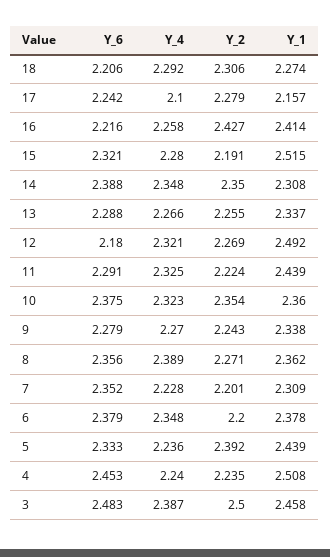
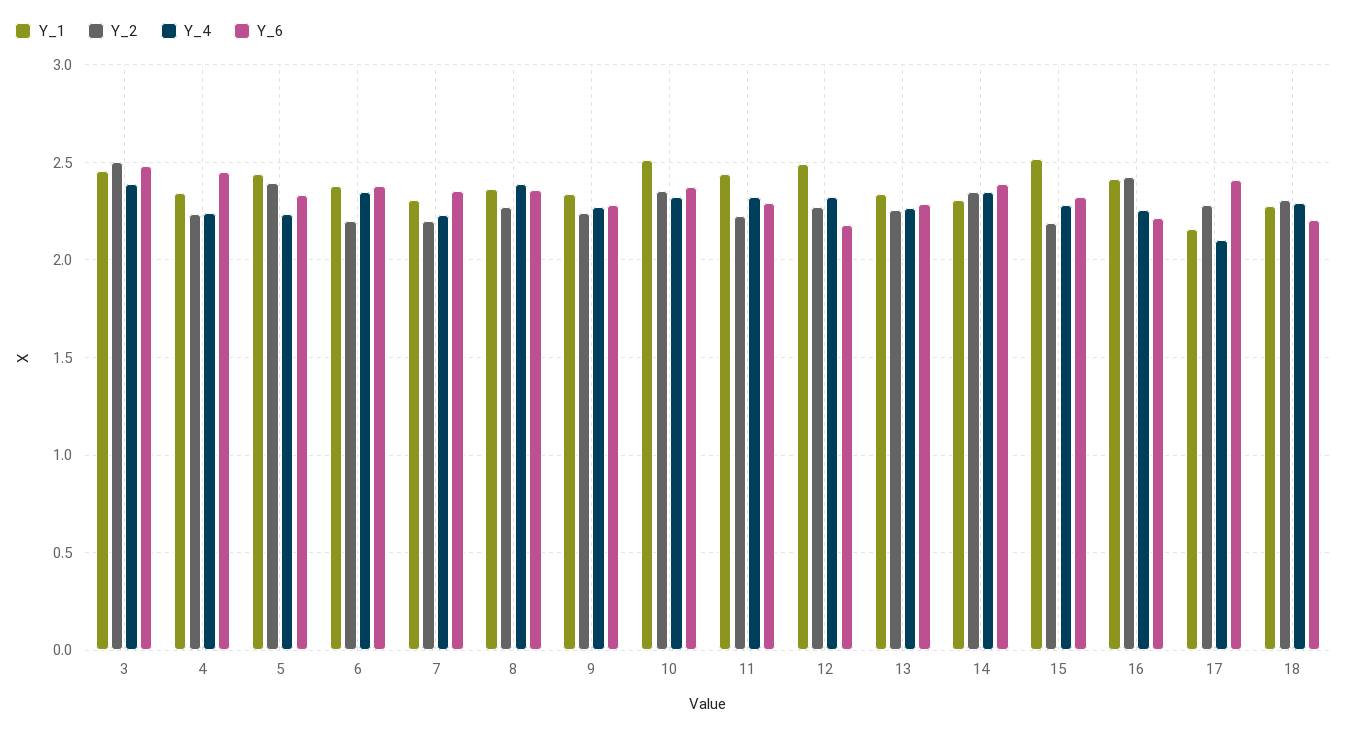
Y_6, 17: 2.242 -> 2.4
Y_1, 10: 2.36 -> 2.5
Y_1, 4: 2.508 -> 2.35

